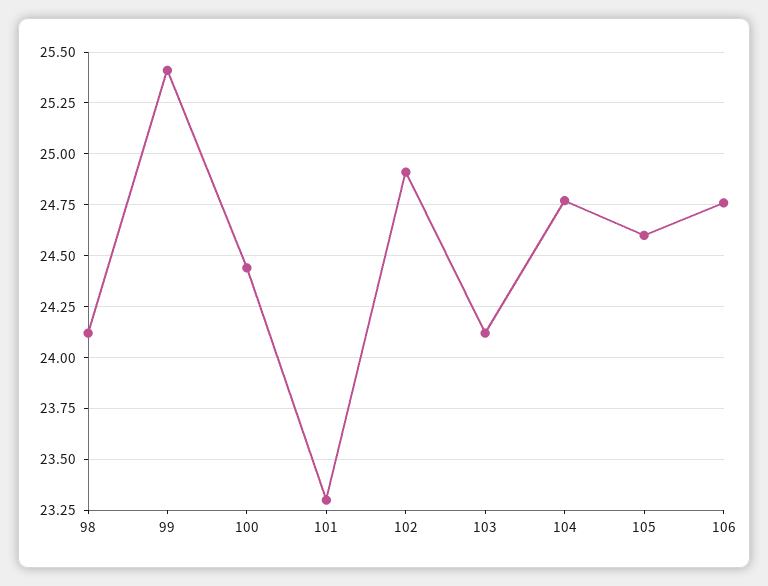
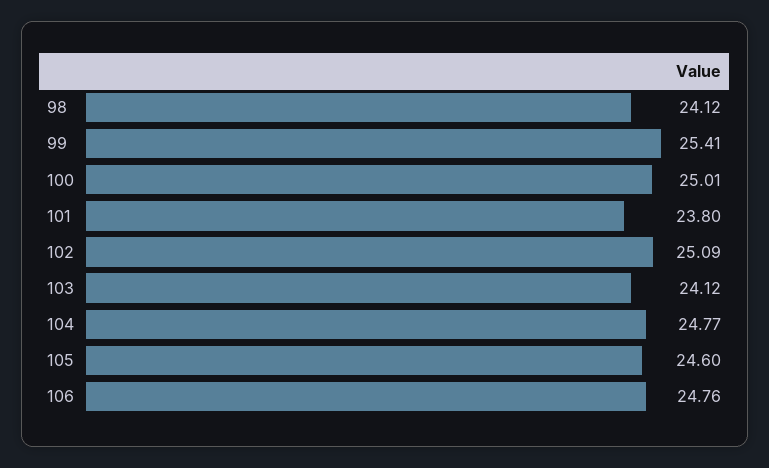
100: 24.45 -> 25.01
101: 23.3 -> 23.8
102: 24.9 -> 25.09

